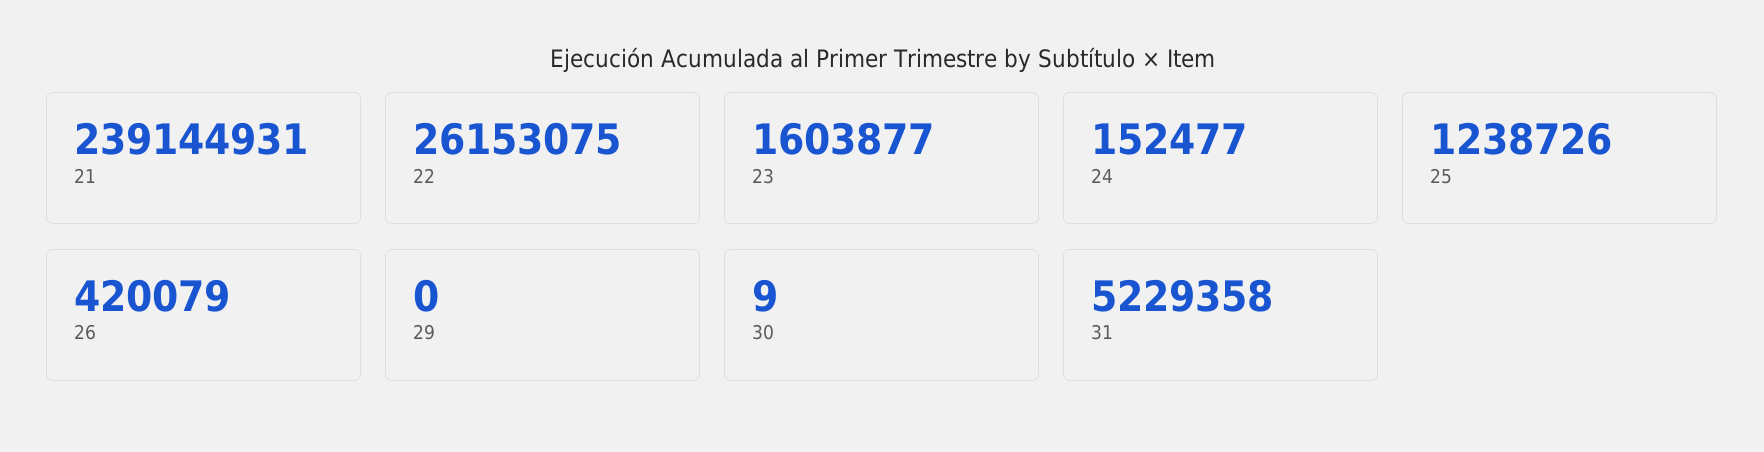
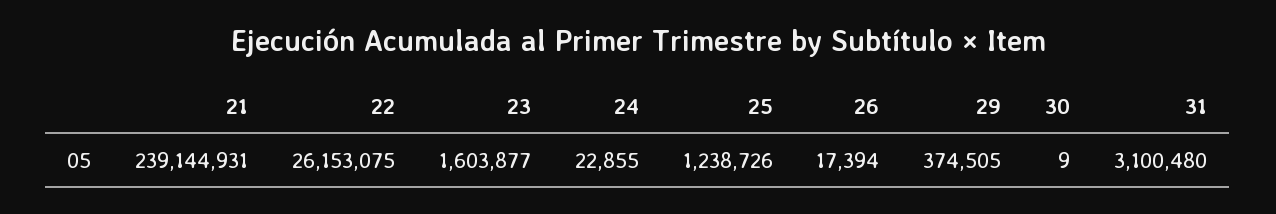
24: 152477 -> 22855
26: 420079 -> 17394
29: 0 -> 374505
31: 5229358 -> 3100480

